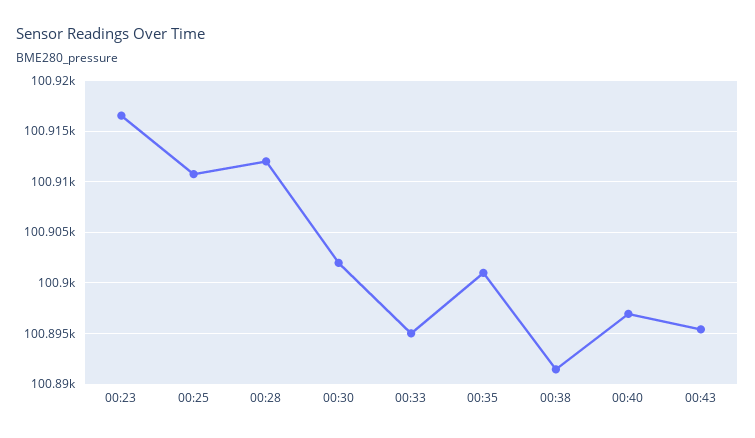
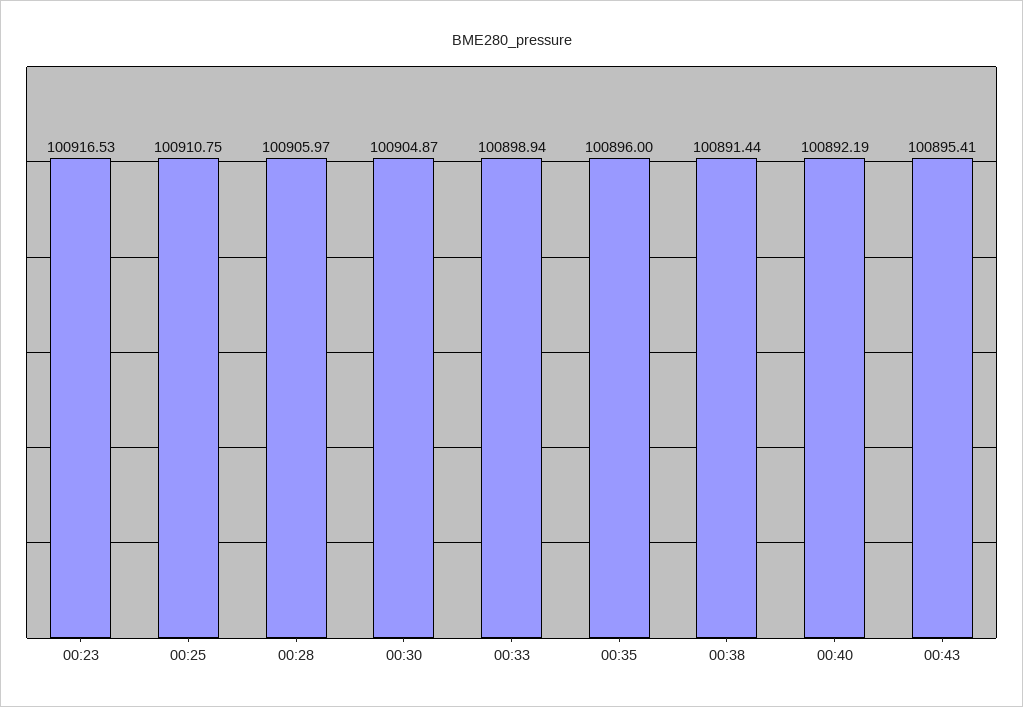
00:28: 100912 -> 100905.97
00:30: 100902 -> 100904.87
00:33: 100895 -> 100898.94
00:35: 100901 -> 100896
00:40: 100897 -> 100892.19

